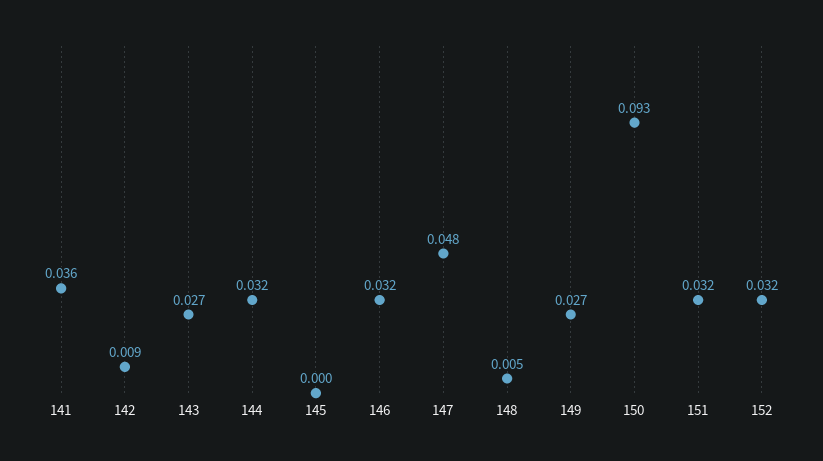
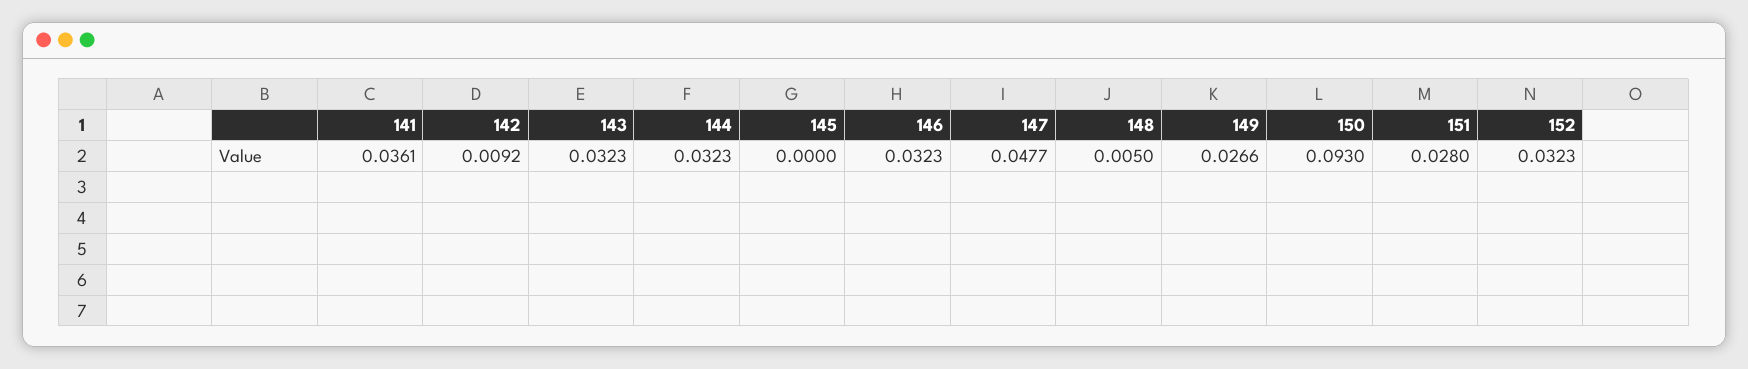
143: 0.027 -> 0.0323
151: 0.032 -> 0.028

